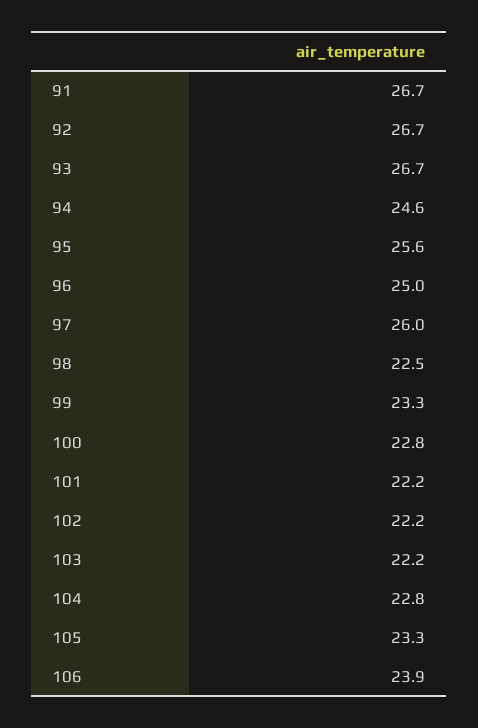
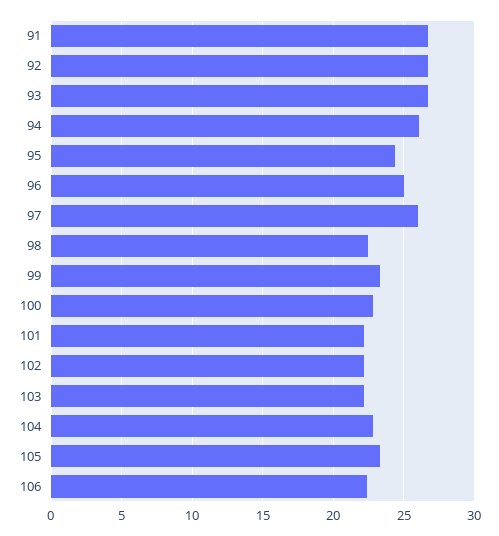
94: 24.6 -> 26
95: 25.6 -> 24.5
106: 23.9 -> 22.5

